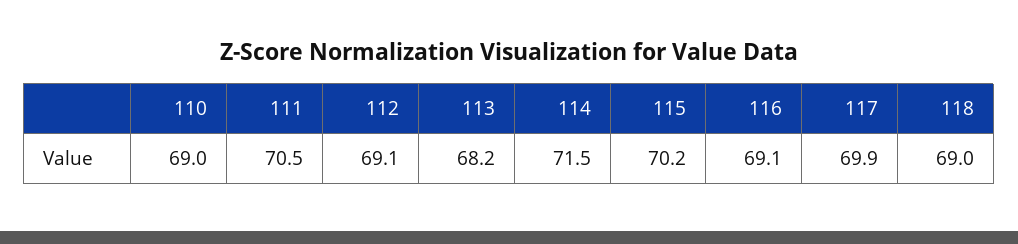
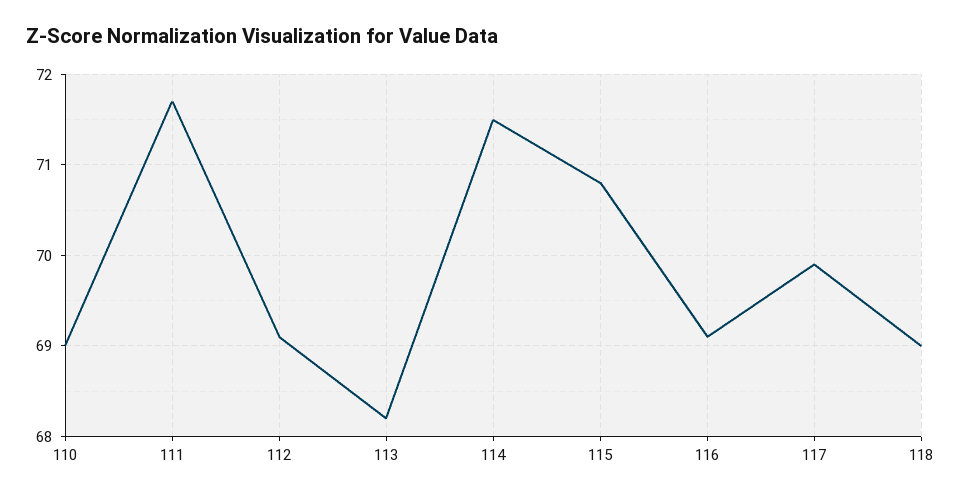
111: 70.5 -> 71.7
115: 70.2 -> 70.8

